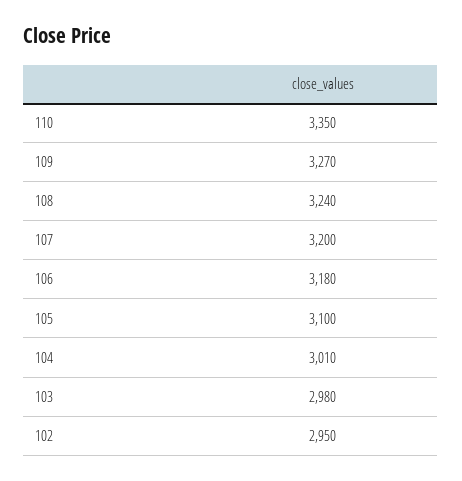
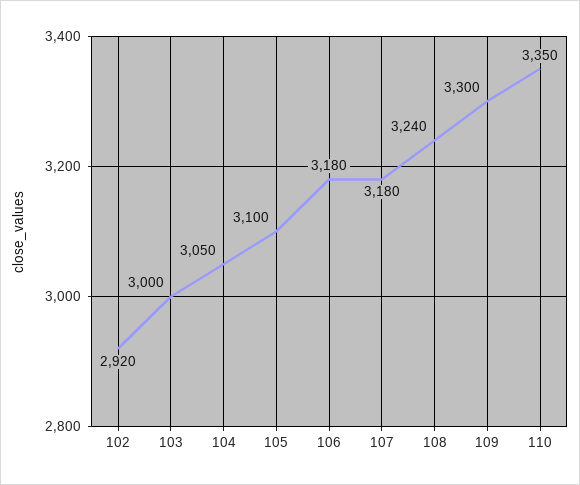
109: 3270 -> 3300
107: 3200 -> 3180
104: 3010 -> 3050
103: 2980 -> 3000
102: 2950 -> 2920

